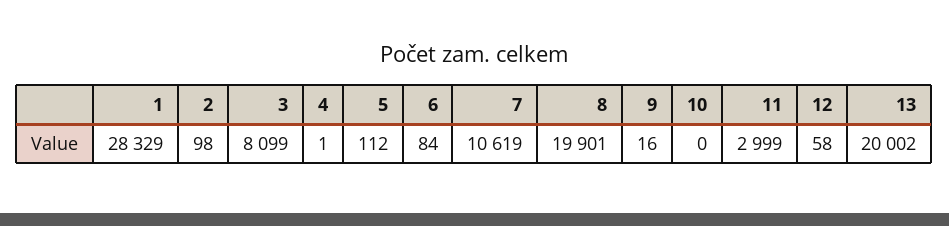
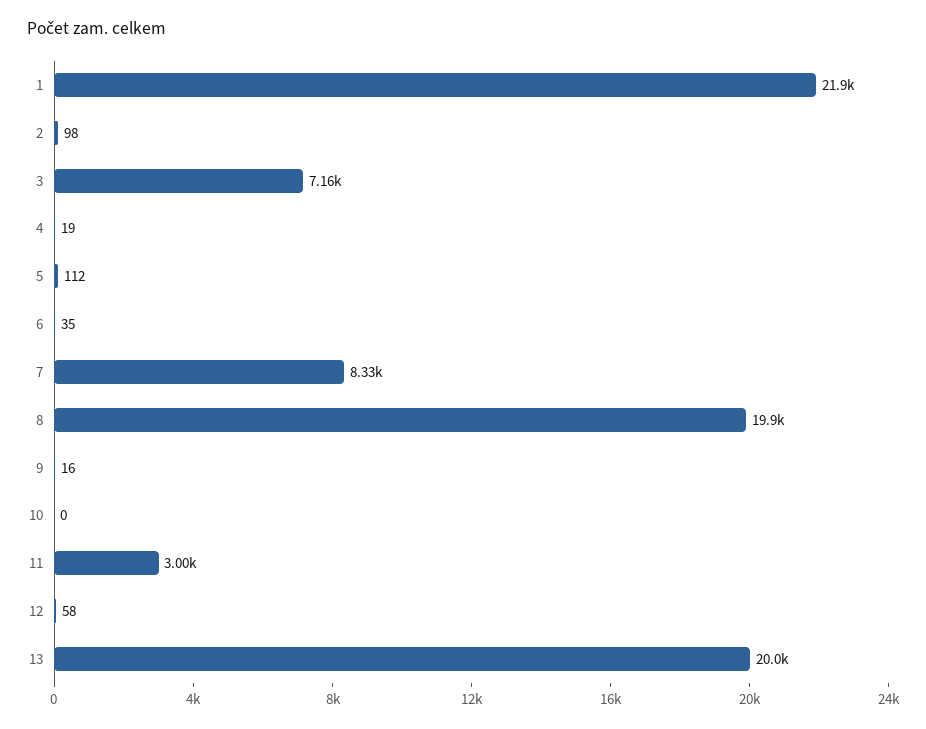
1: 28329 -> 21900
3: 8099 -> 7160
4: 1 -> 19
6: 84 -> 35
7: 10619 -> 8330

